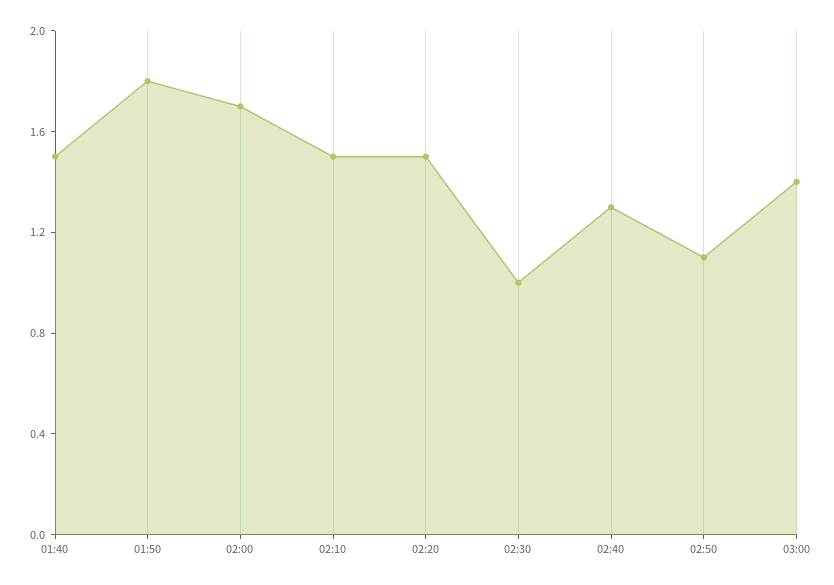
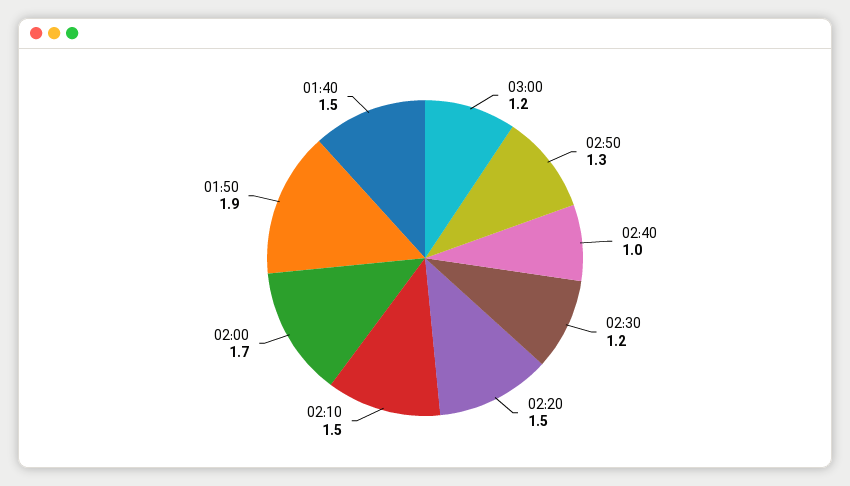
01:50: 1.8 -> 1.9
02:30: 1 -> 1.2
02:40: 1.3 -> 1
02:50: 1.1 -> 1.3
03:00: 1.4 -> 1.2

